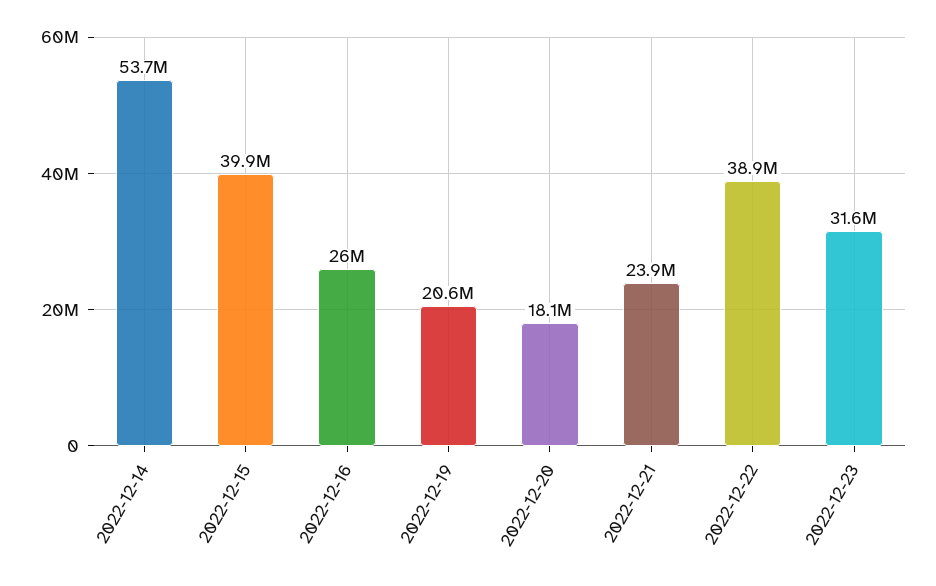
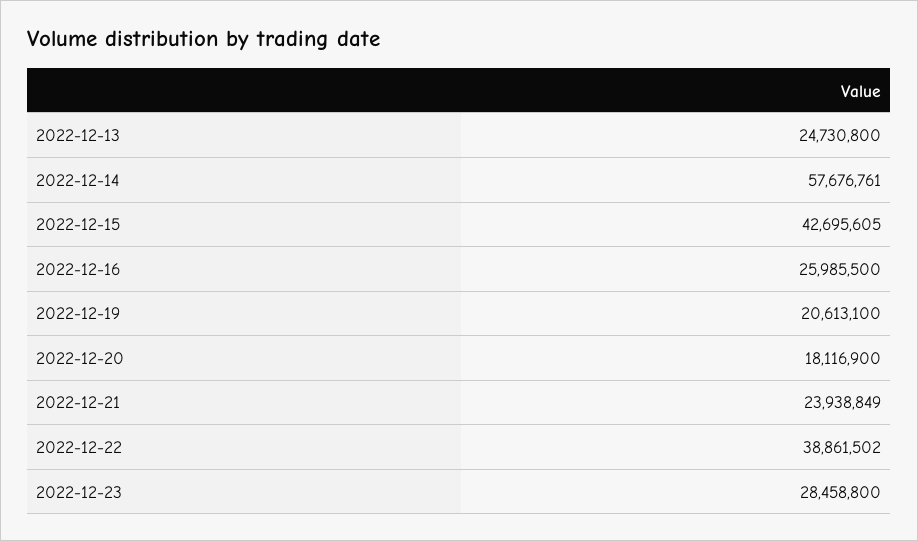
2022-12-14: 53700000 -> 57676761
2022-12-15: 39900000 -> 42695605
2022-12-23: 31600000 -> 28458800
2022-12-13: none -> 24730800

